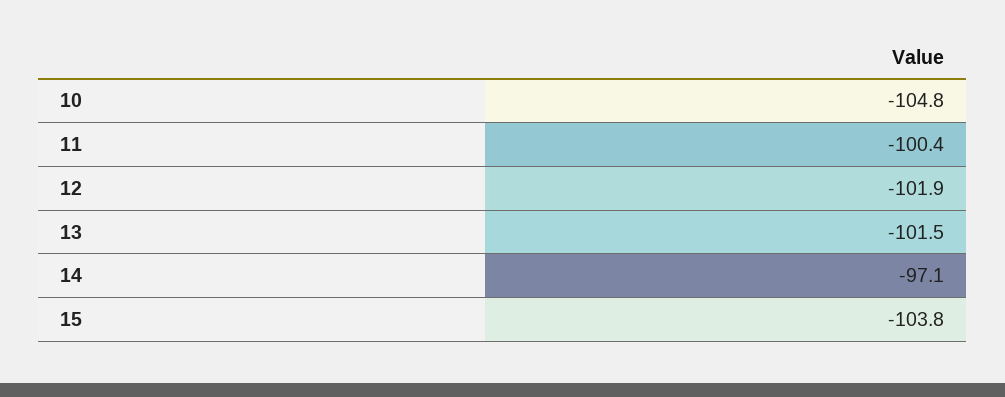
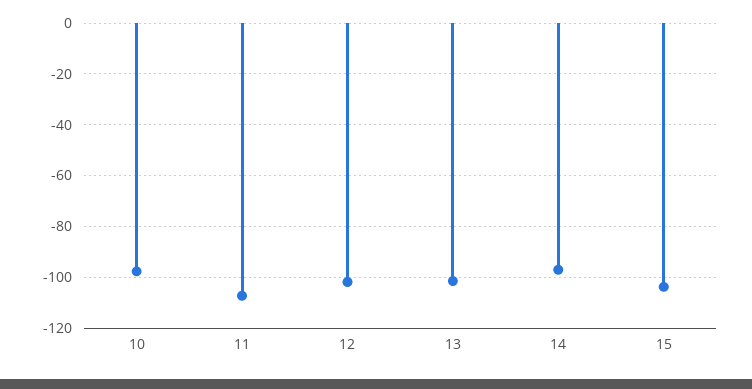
10: -104.8 -> -97.5
11: -100.4 -> -107.5

